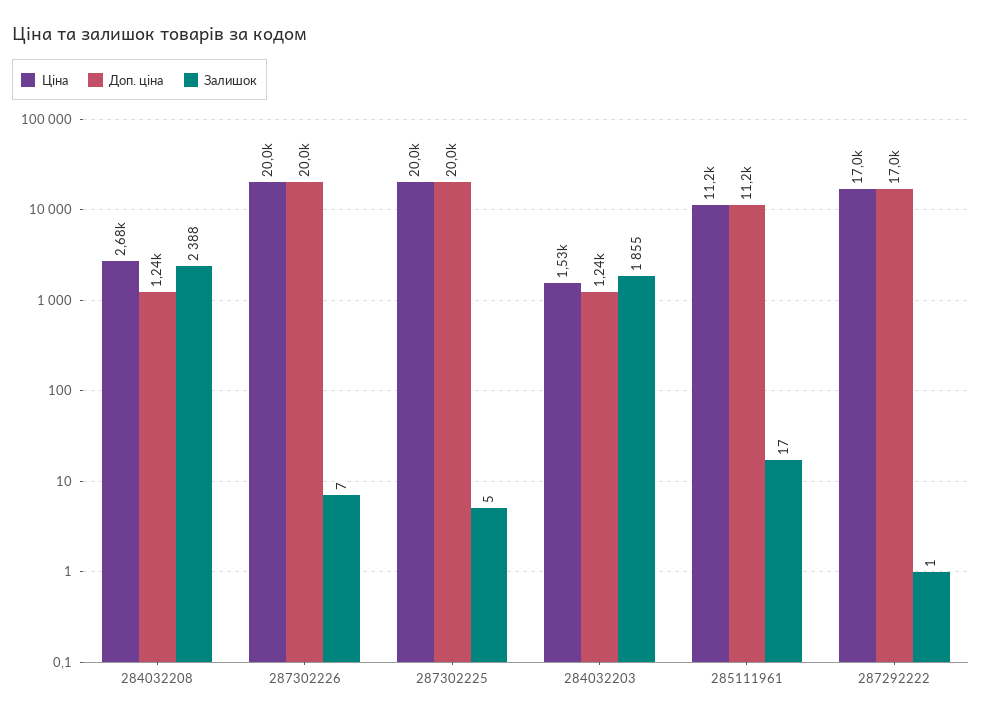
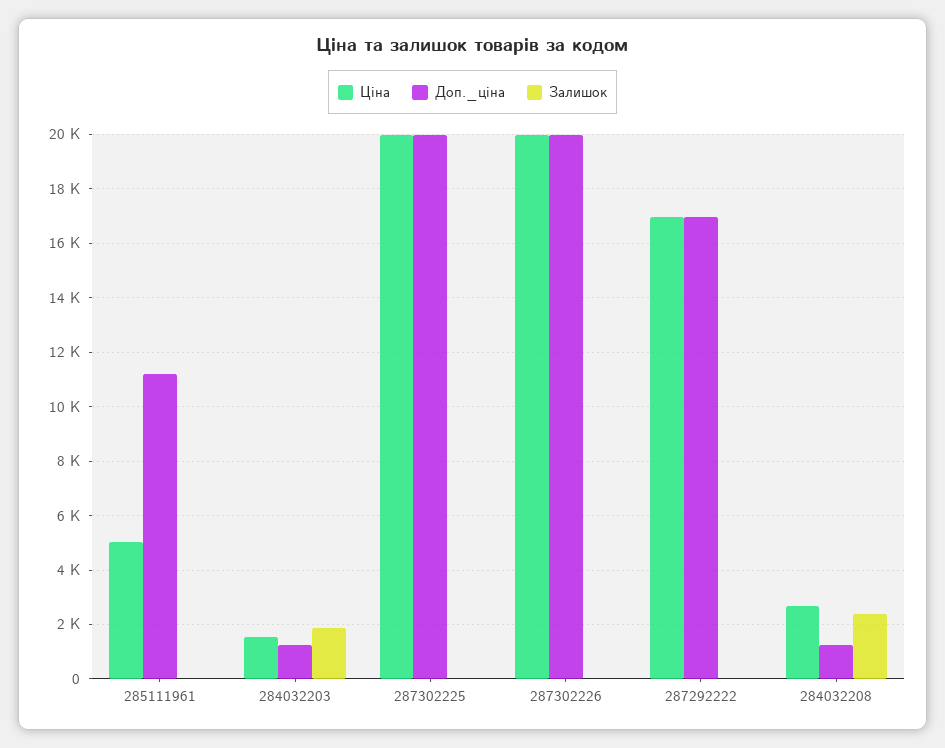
Ціна, 285111961: 11200 -> 5000

